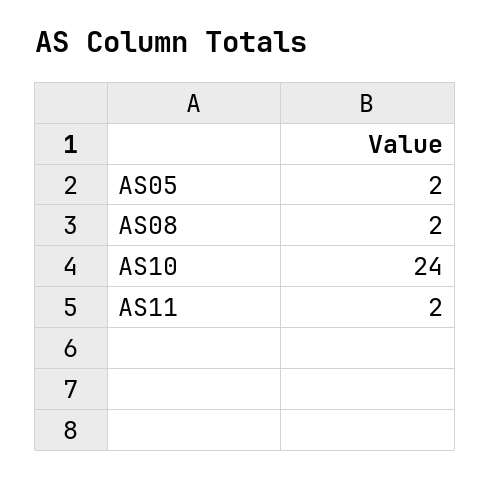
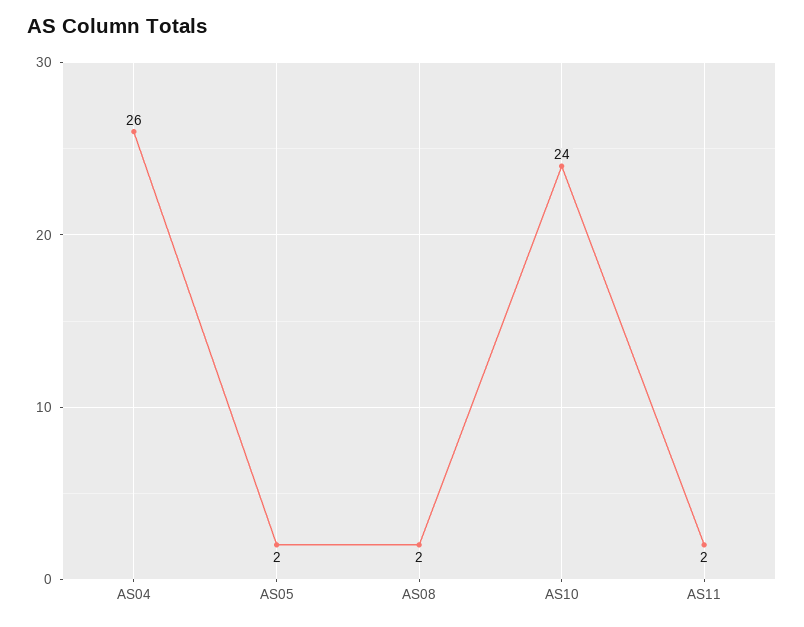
AS04: none -> 26

